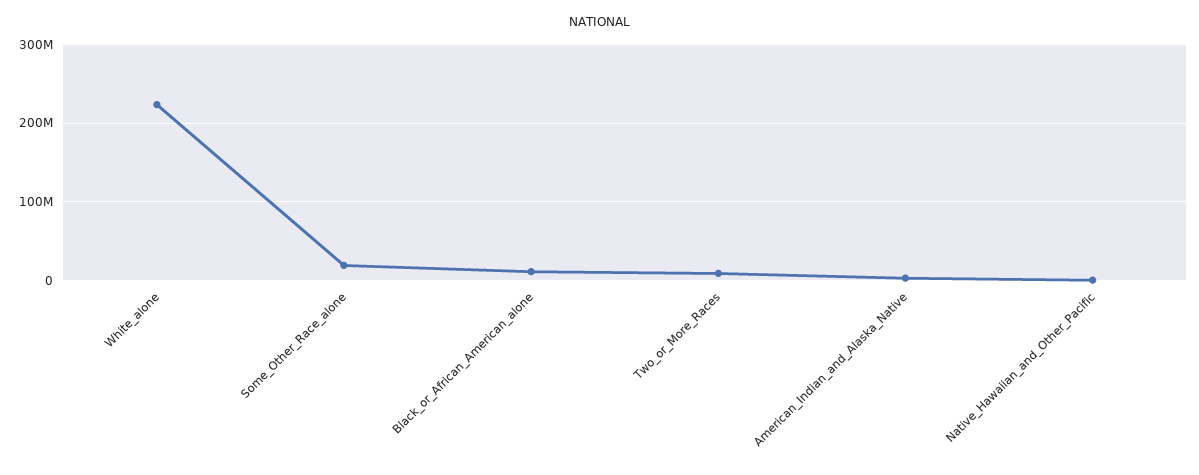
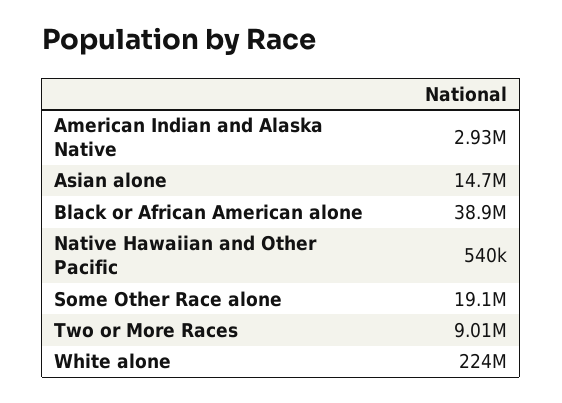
Black_or_African_American_alone: 10000000 -> 38900000
Asian alone: none -> 14700000

